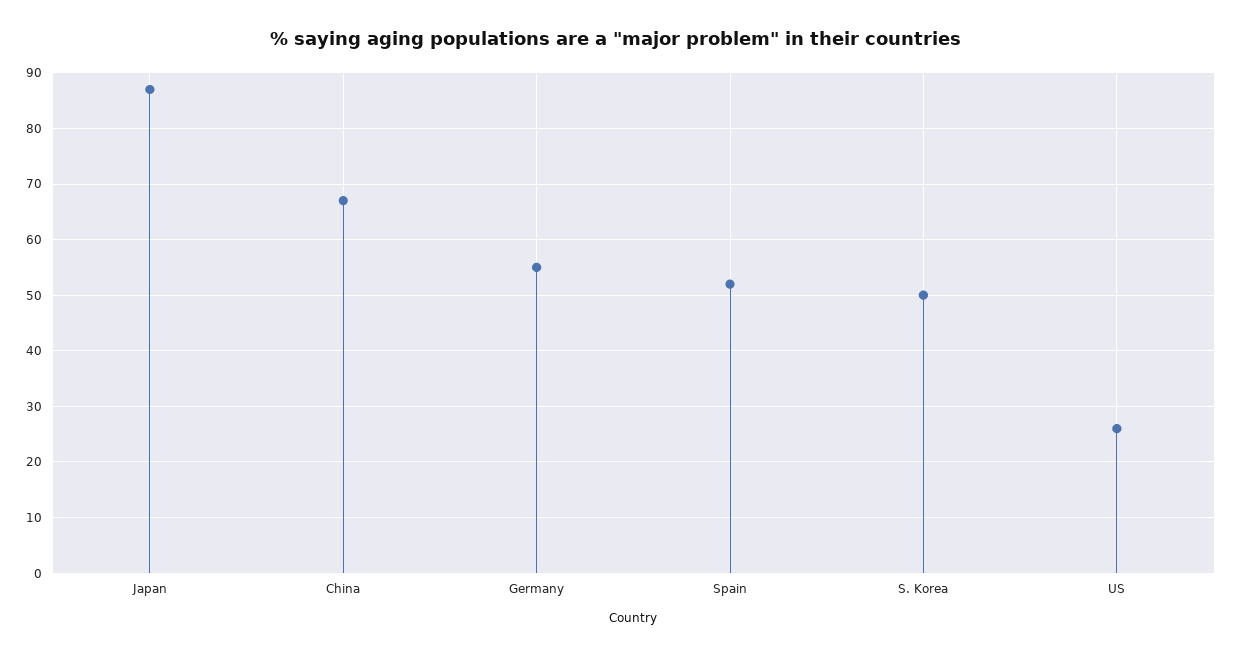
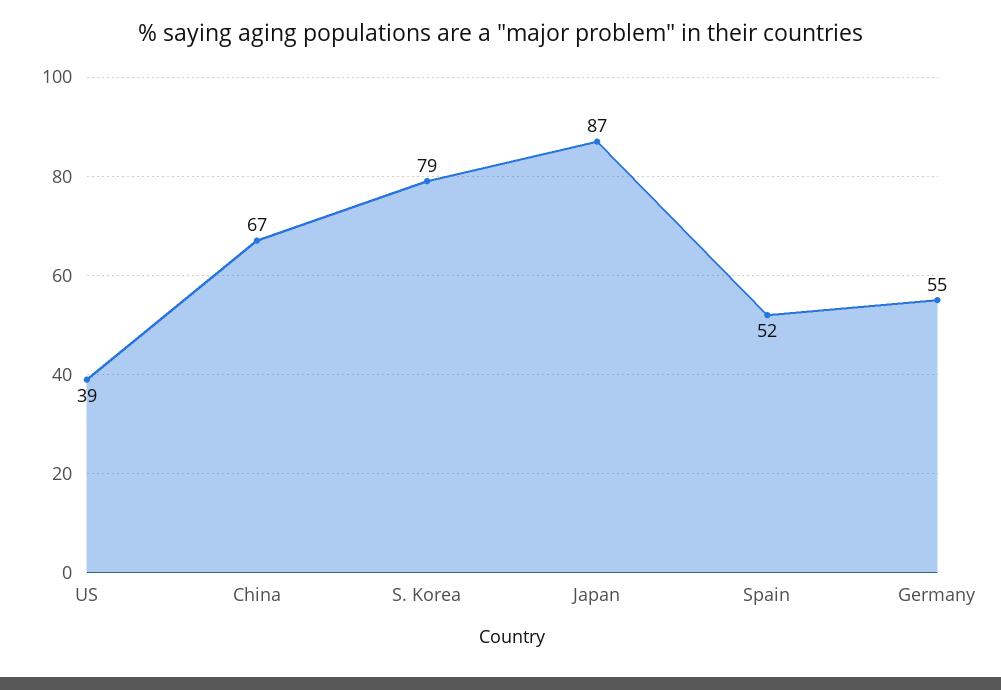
S. Korea: 50 -> 79
US: 25 -> 39

